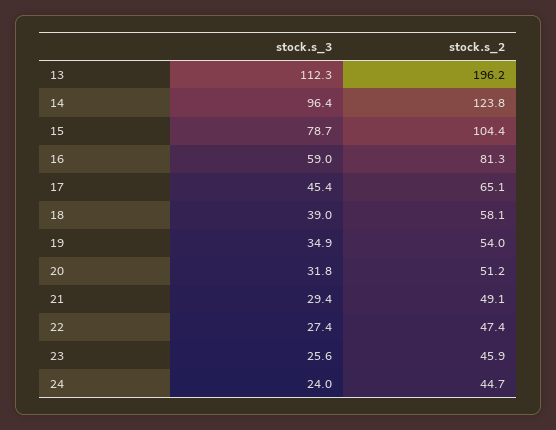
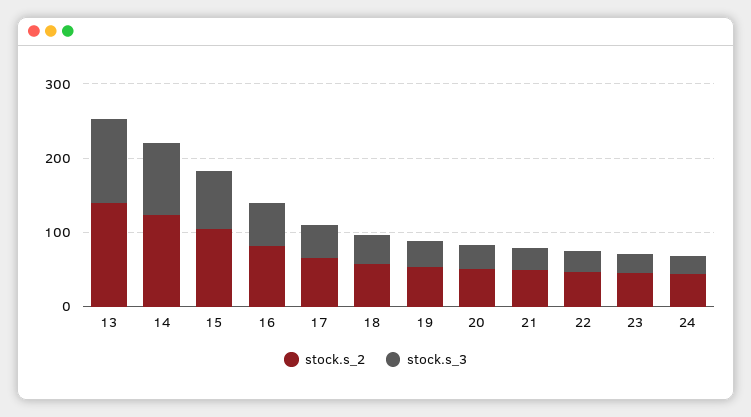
stock.s_2, 13: 196.2 -> 140

